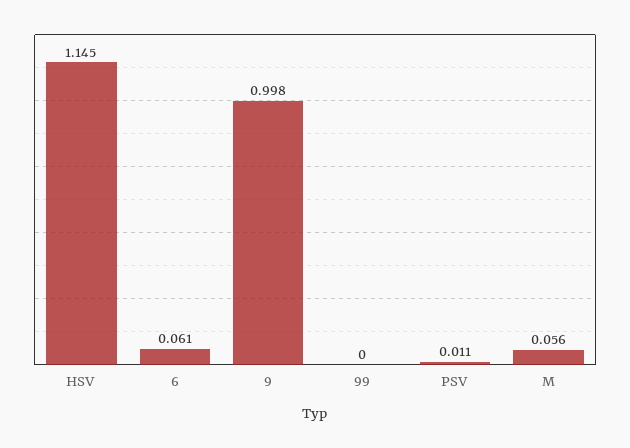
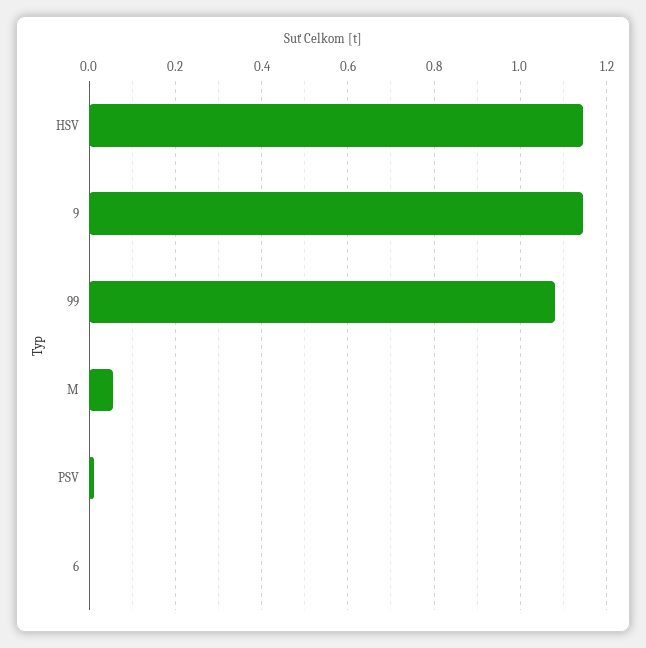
6: 0.061 -> 0
9: 0.998 -> 1.14
99: 0 -> 1.08

